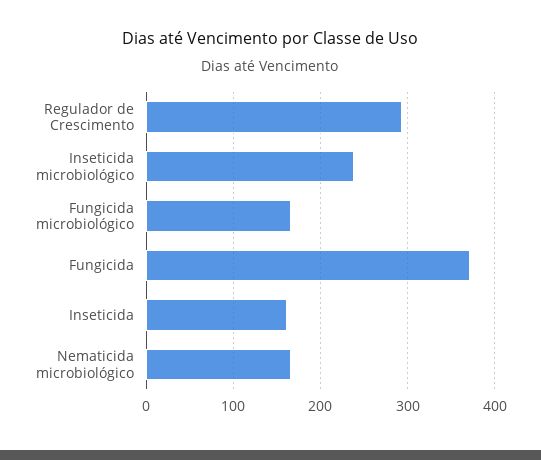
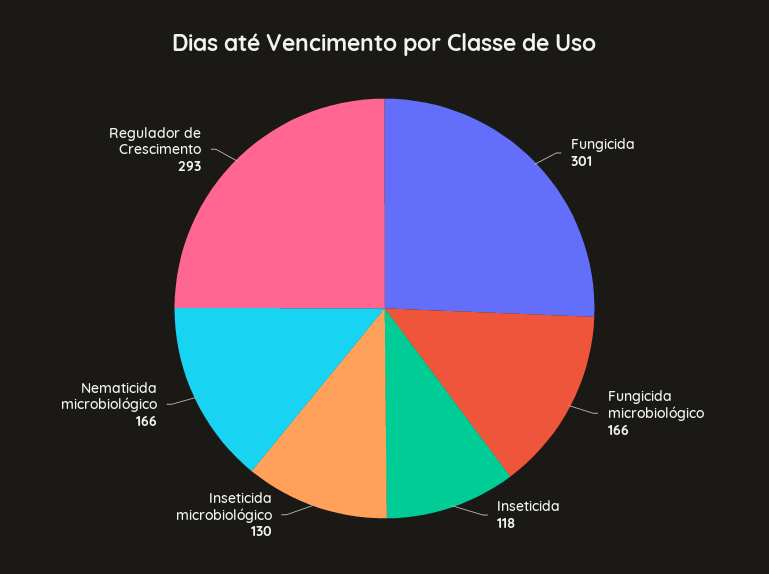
Inseticida microbiológico: 240 -> 130
Fungicida: 370 -> 301
Inseticida: 160 -> 118

